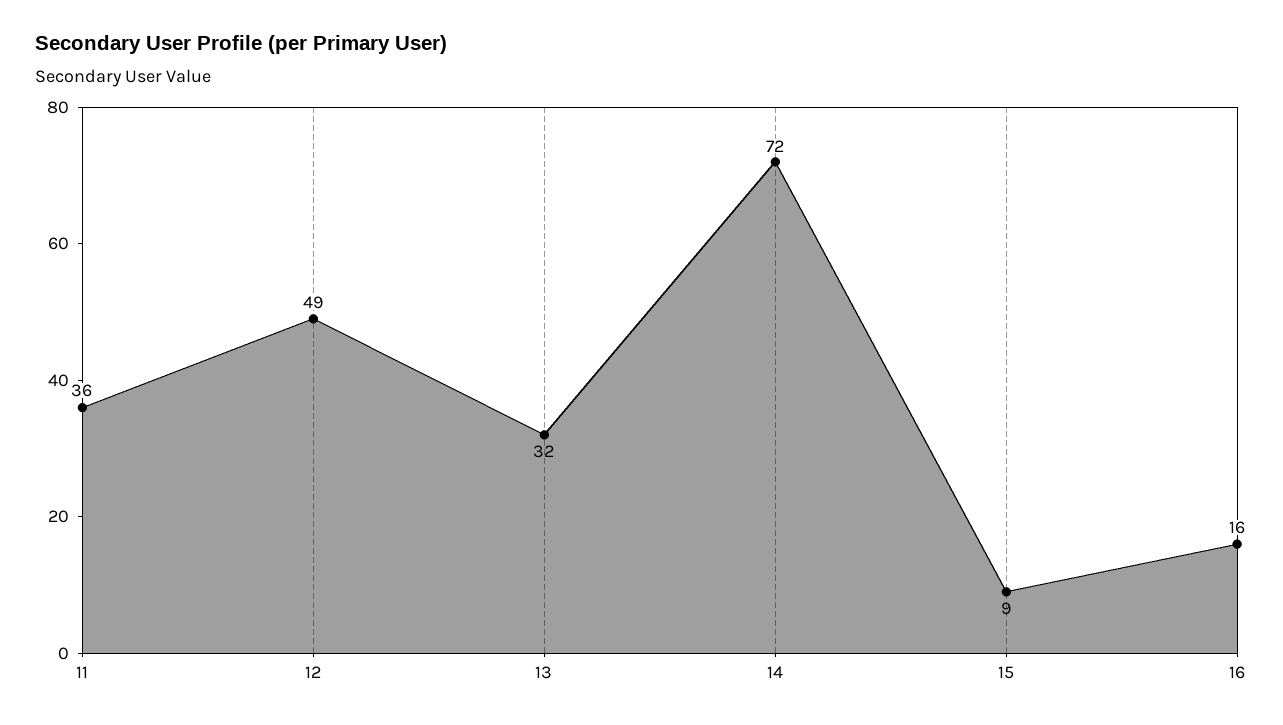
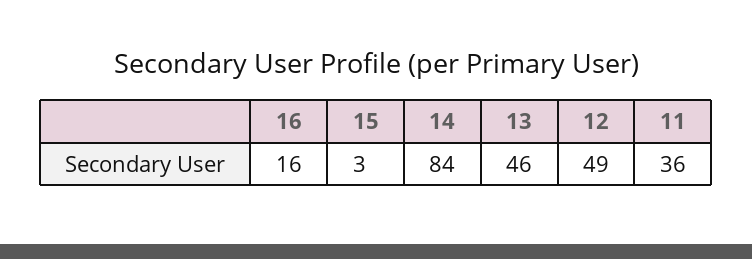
13: 32 -> 46
14: 72 -> 84
15: 9 -> 3

